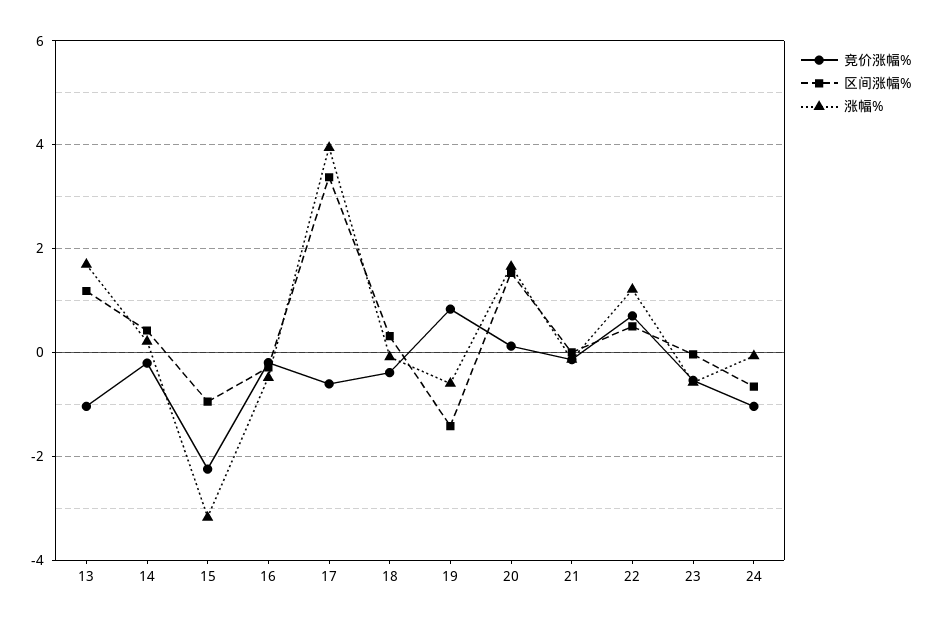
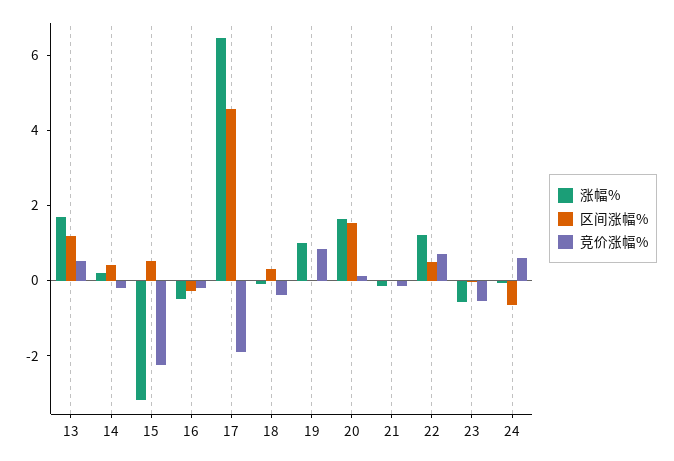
竞价涨幅%, 13: -1 -> 0.5
区间涨幅%, 15: -1 -> 0.5
竞价涨幅%, 17: -0.6 -> -2
区间涨幅%, 17: 3.4 -> 4.5
涨幅%, 17: 4 -> 6.5
区间涨幅%, 19: -1.4 -> 0
涨幅%, 19: -0.6 -> 1
竞价涨幅%, 24: -1 -> 0.5

